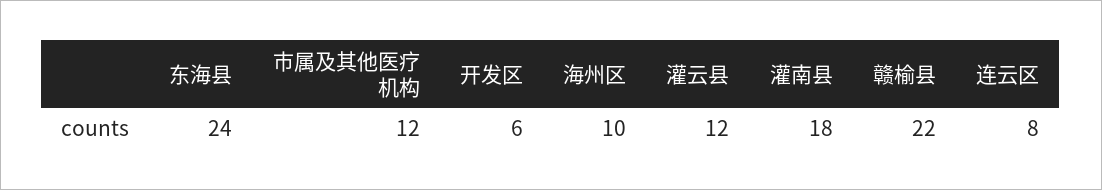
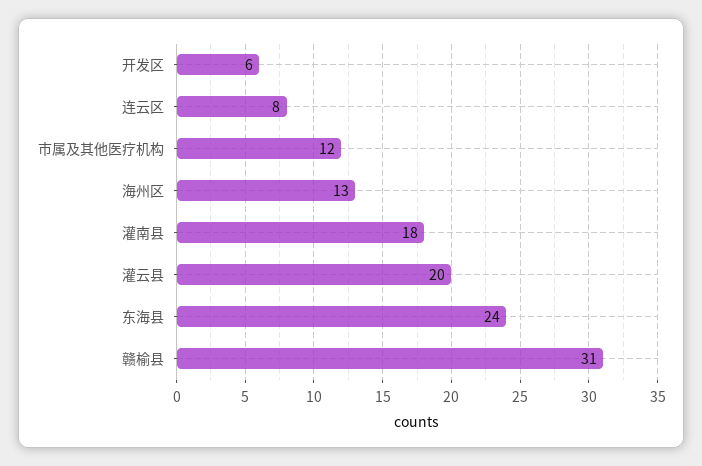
海州区: 10 -> 13
灌云县: 12 -> 20
赣榆县: 22 -> 31

